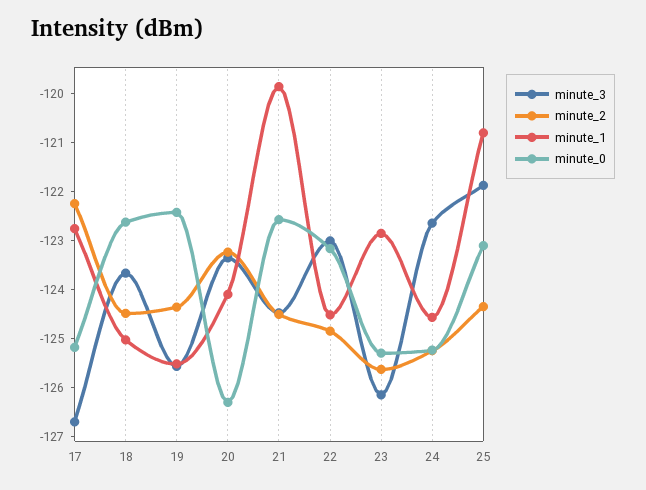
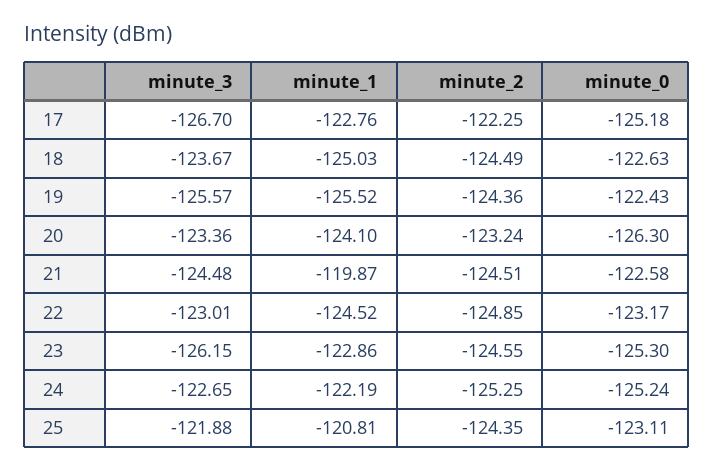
minute_2, 23: -125.6 -> -124.55
minute_1, 24: -124.6 -> -122.19

